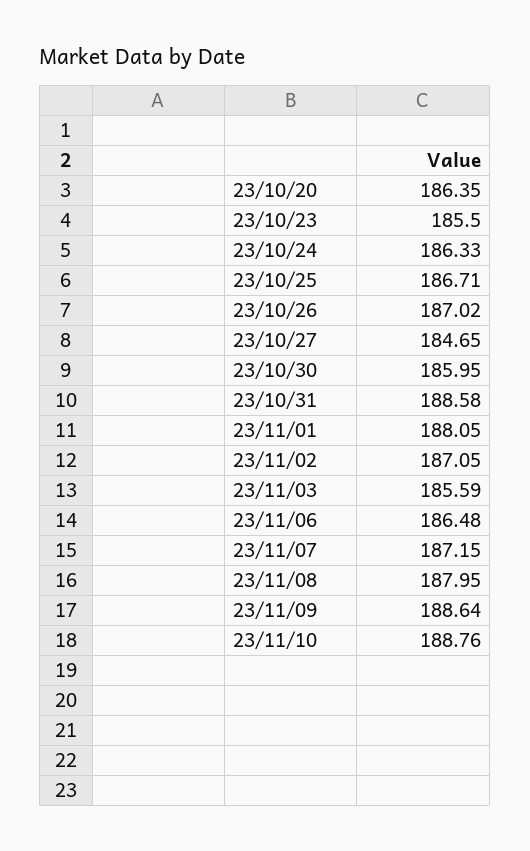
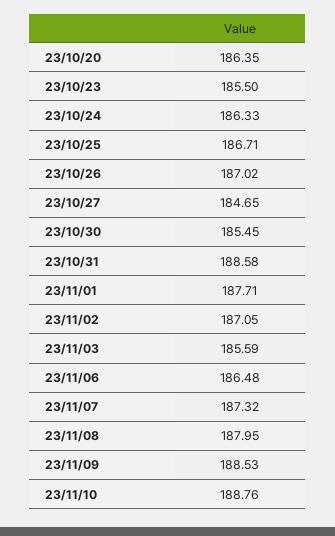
23/10/30: 185.95 -> 185.45
23/11/01: 188.05 -> 187.71
23/11/07: 187.15 -> 187.32
23/11/09: 188.64 -> 188.53

